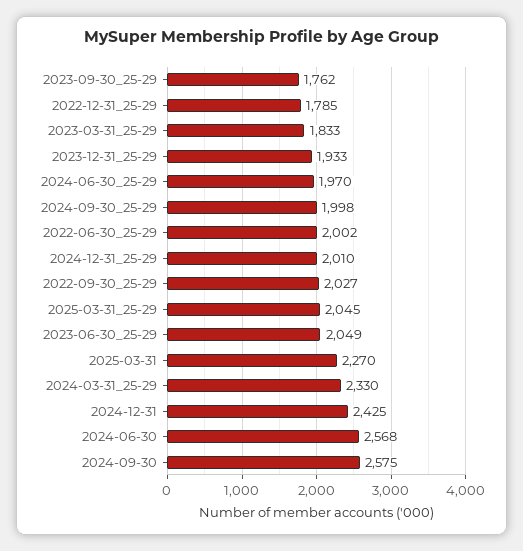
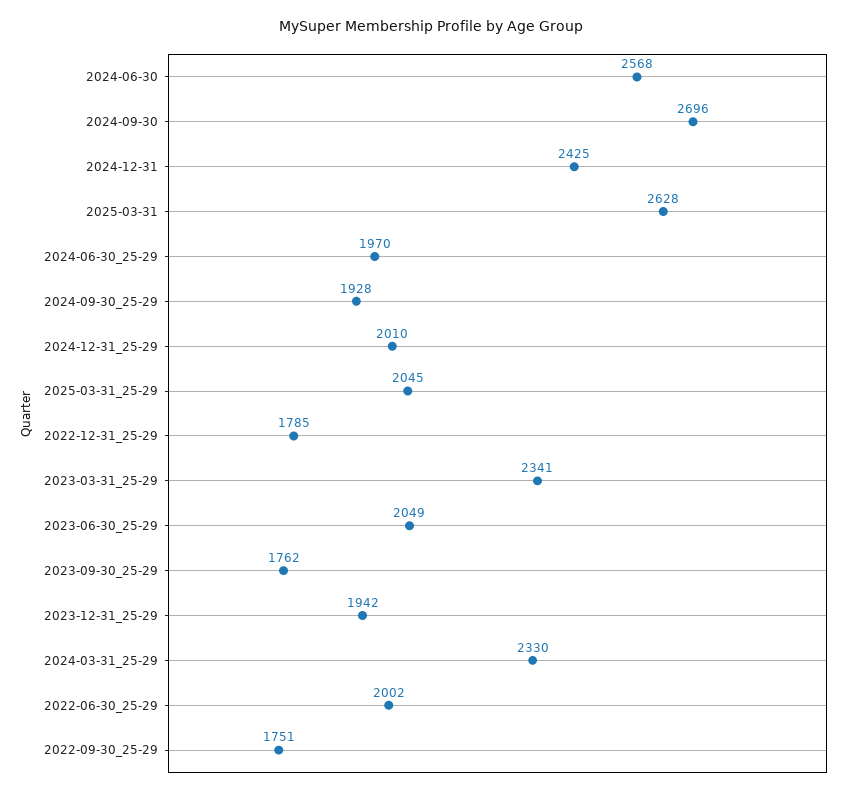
2023-03-31_25-29: 1833 -> 2341
2023-12-31_25-29: 1933 -> 1942
2024-09-30_25-29: 1998 -> 1928
2022-09-30_25-29: 2027 -> 1751
2025-03-31: 2270 -> 2628
2024-09-30: 2575 -> 2696

